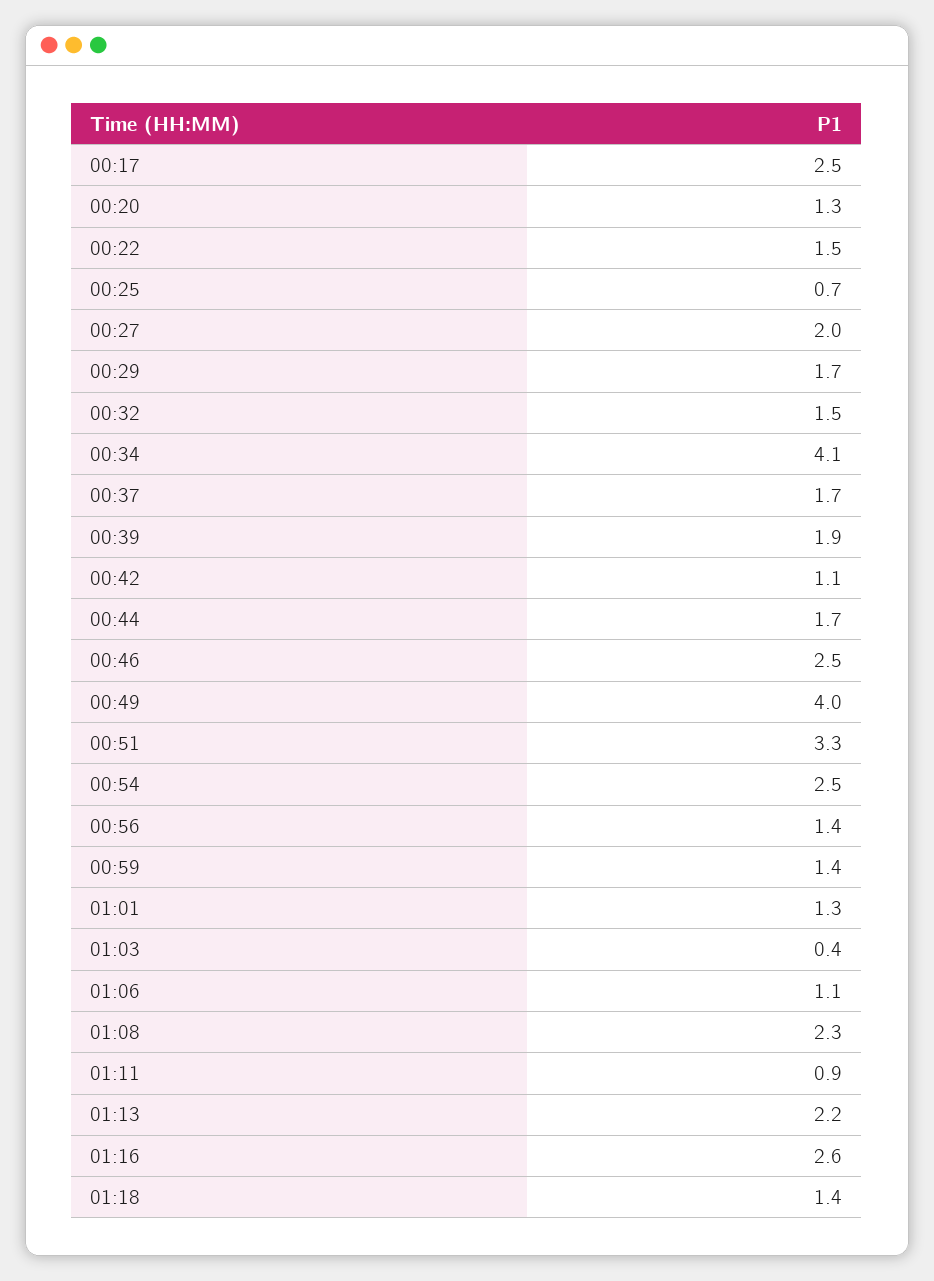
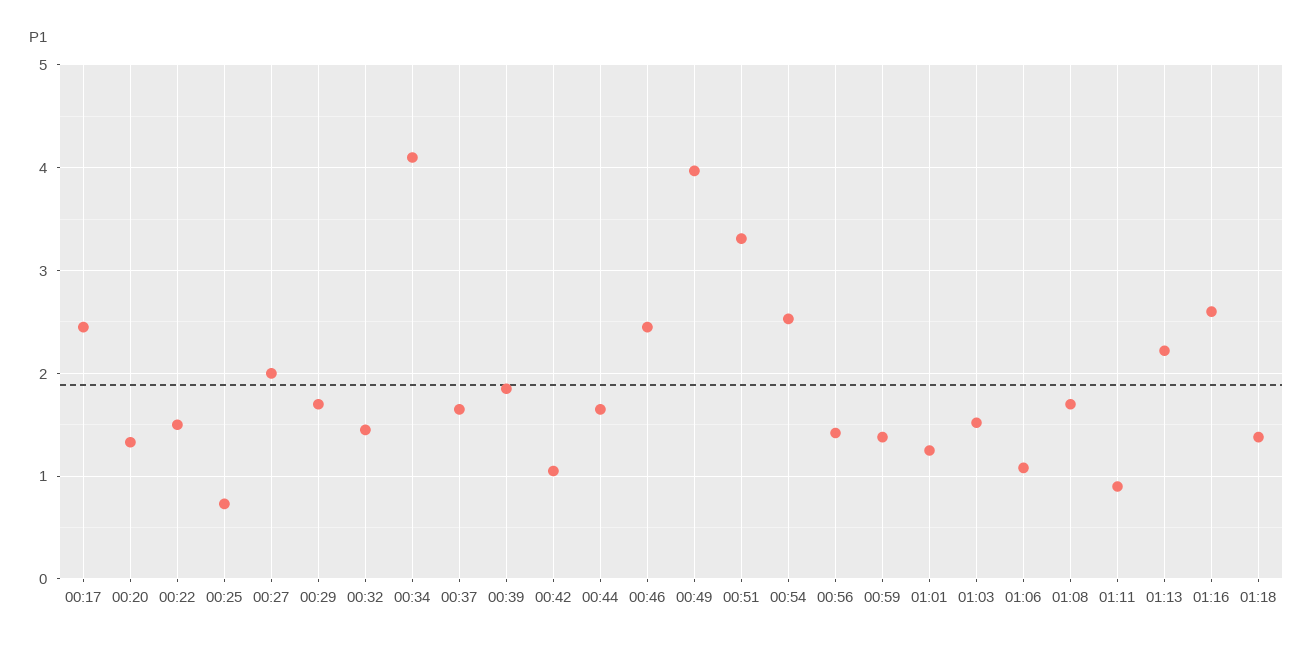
01:03: 0.4 -> 1.5
01:08: 2.3 -> 1.7

